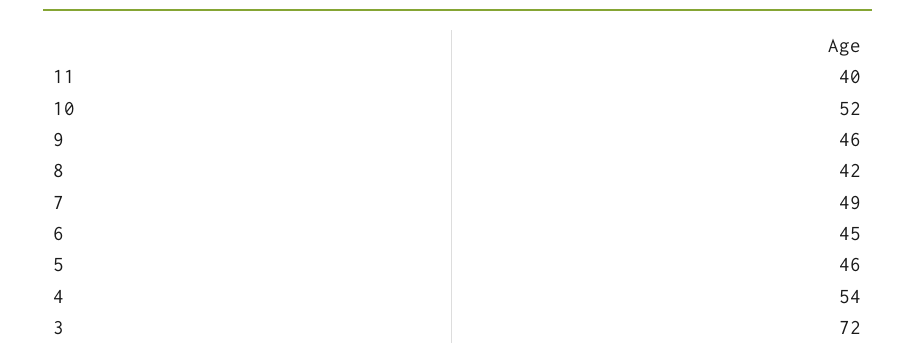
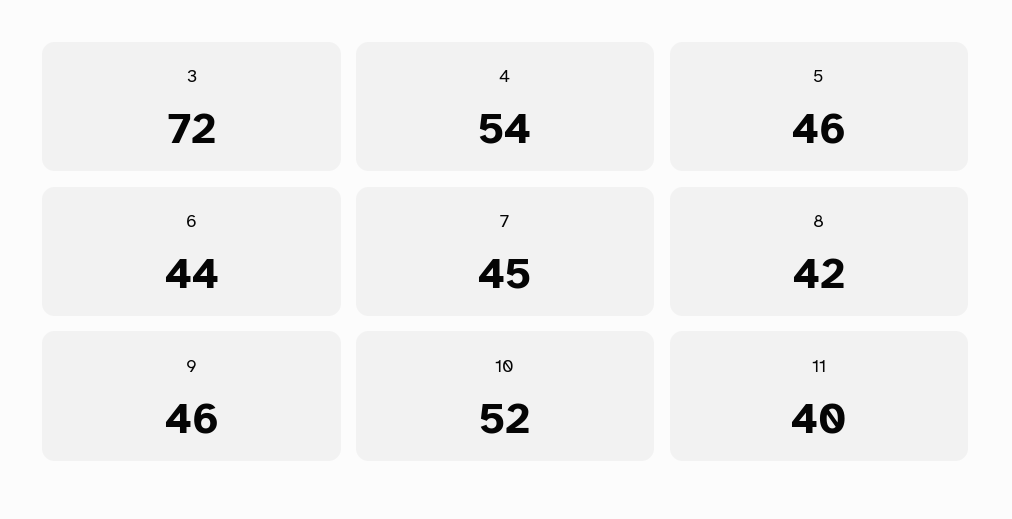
7: 49 -> 45
6: 45 -> 44

